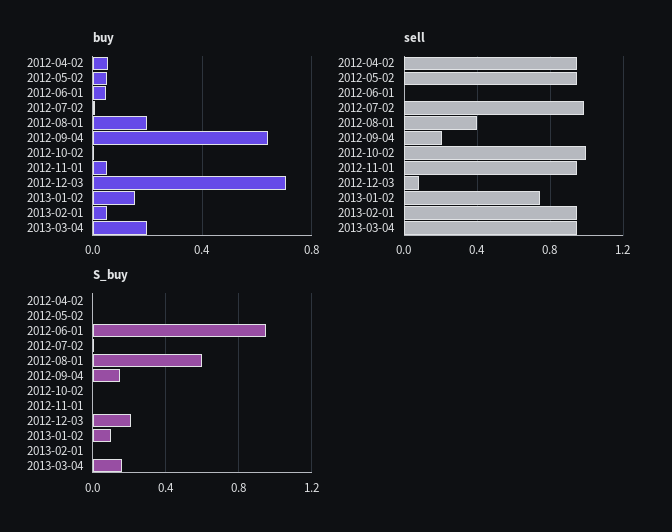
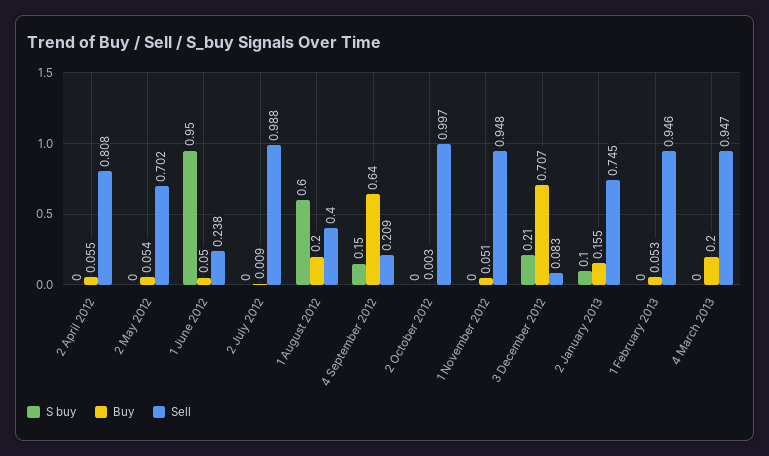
sell, 2012-04-02: 0.95 -> 0.808
sell, 2012-05-02: 0.95 -> 0.702
sell, 2012-06-01: 0 -> 0.238
S_buy, 2013-03-04: 0.15 -> 0

